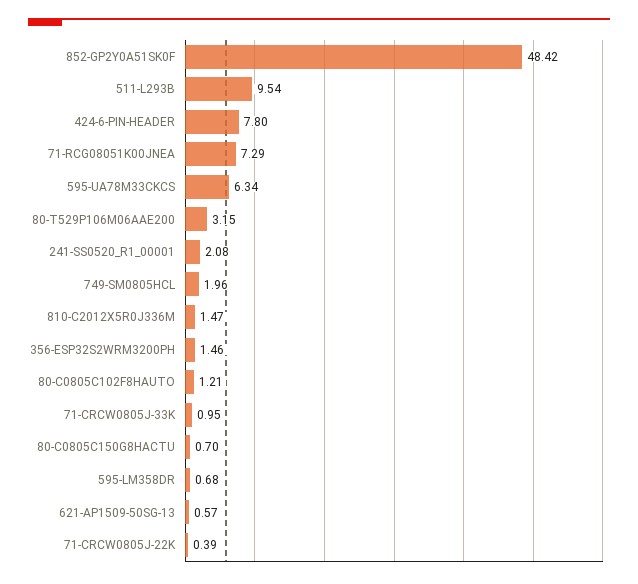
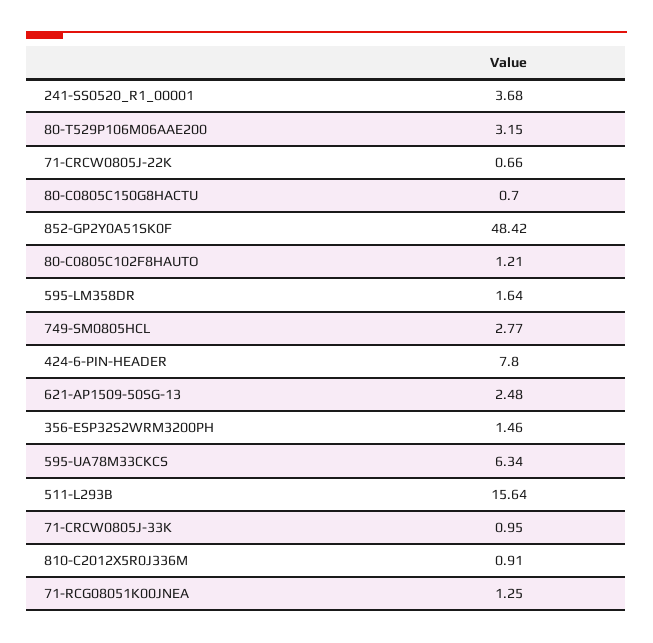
511-L293B: 9.54 -> 15.64
71-RCG08051K00JNEA: 7.29 -> 1.25
241-SS0520_R1_00001: 2.08 -> 3.68
749-SM0805HCL: 1.96 -> 2.77
810-C2012X5R0J336M: 1.47 -> 0.91
595-LM358DR: 0.68 -> 1.64
621-AP1509-50SG-13: 0.57 -> 2.48
71-CRCW0805J-22K: 0.39 -> 0.66

